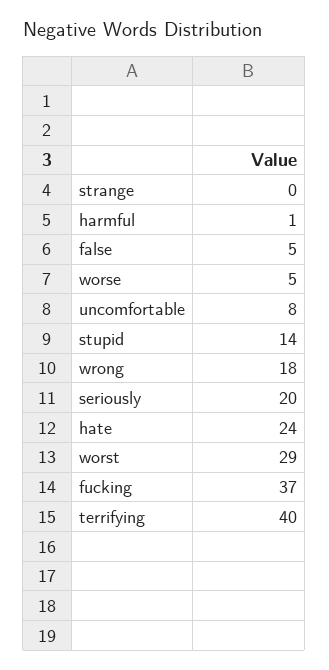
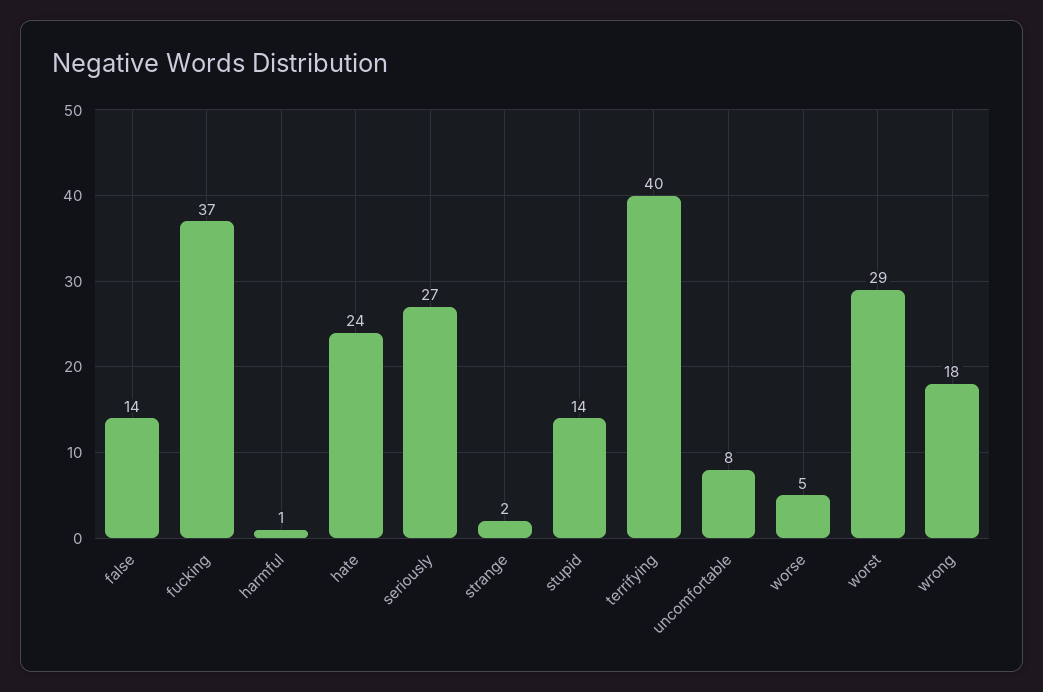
strange: 0 -> 2
false: 5 -> 14
seriously: 20 -> 27

